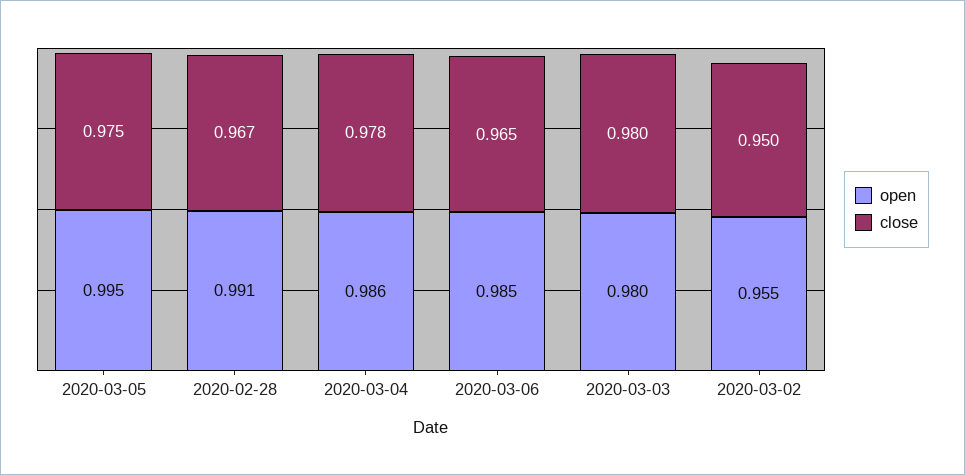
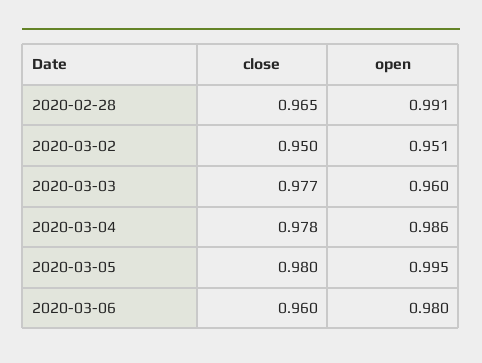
close, 2020-03-05: 0.975 -> 0.98
close, 2020-02-28: 0.967 -> 0.965
open, 2020-03-06: 0.985 -> 0.98
close, 2020-03-06: 0.965 -> 0.96
open, 2020-03-03: 0.98 -> 0.96
close, 2020-03-03: 0.98 -> 0.977
open, 2020-03-02: 0.955 -> 0.951

